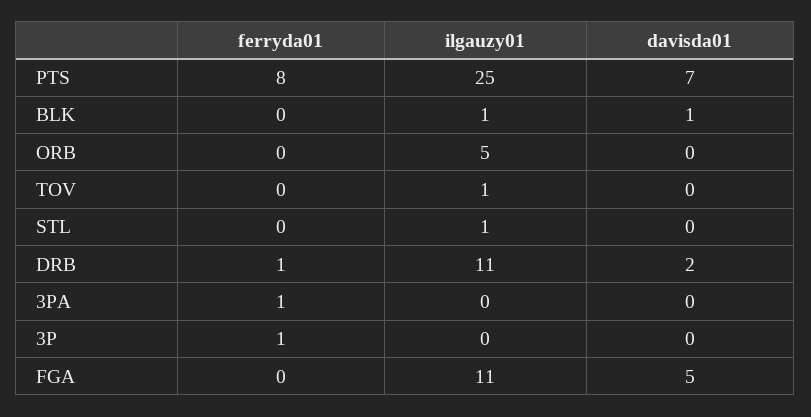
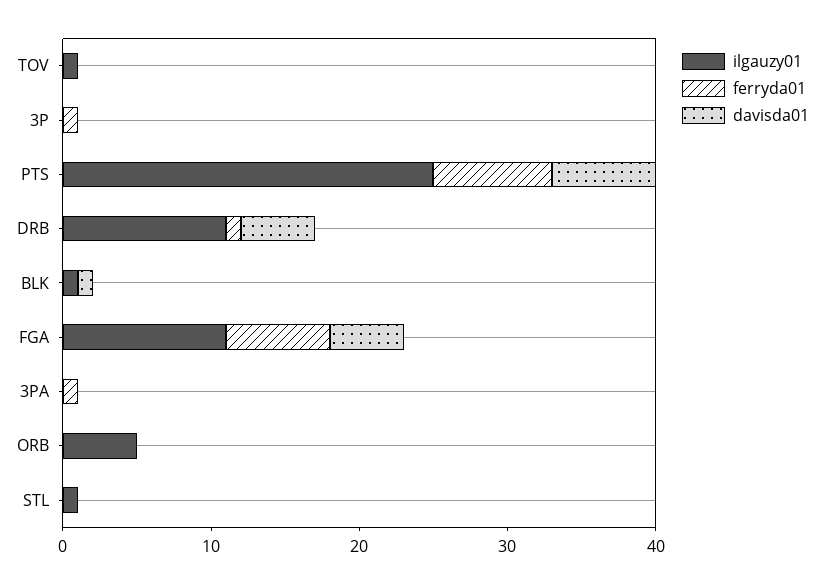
davisda01, DRB: 2 -> 5
ferryda01, FGA: 0 -> 7

